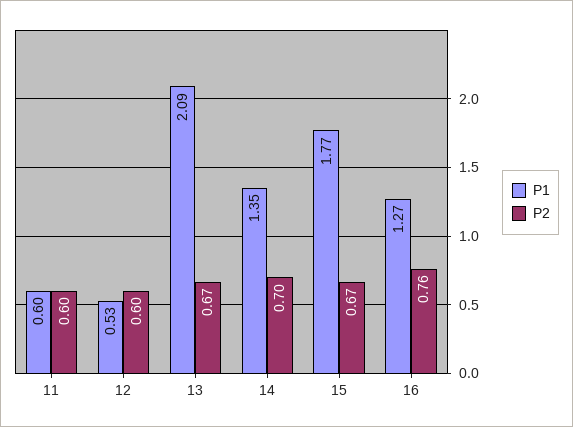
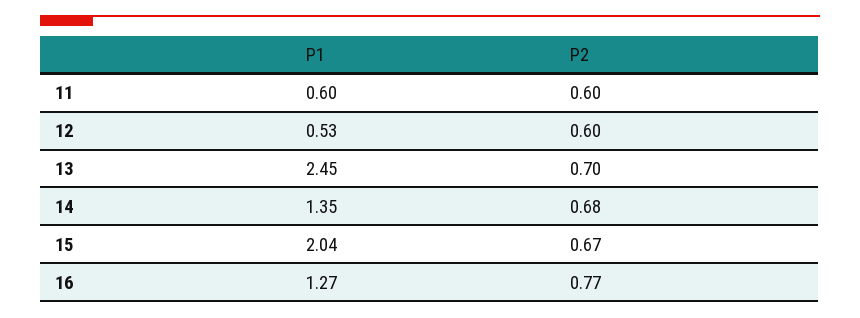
P1, 13: 2.09 -> 2.45
P2, 13: 0.67 -> 0.7
P2, 14: 0.7 -> 0.68
P1, 15: 1.77 -> 2.04
P2, 16: 0.76 -> 0.77

